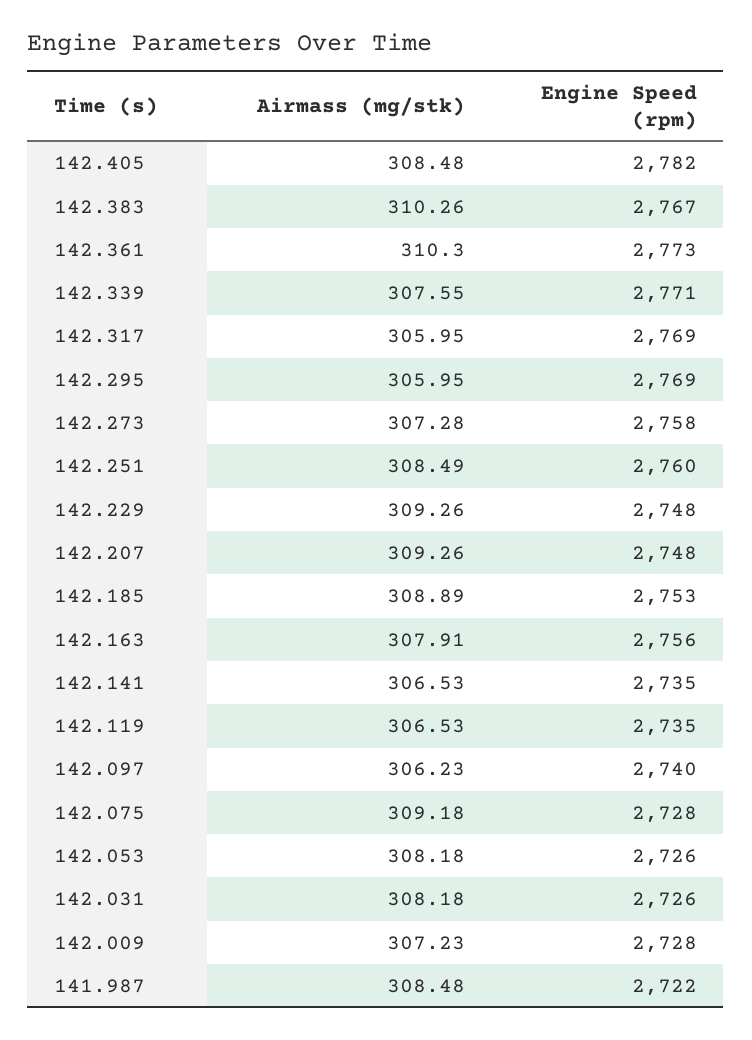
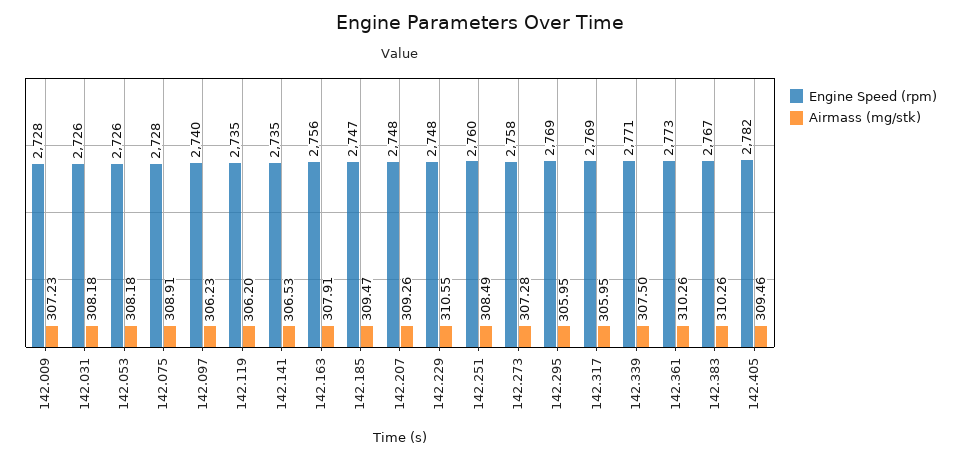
Airmass (mg/stk), 142.405: 308.48 -> 309.46
Airmass (mg/stk), 142.361: 310.3 -> 310.26
Airmass (mg/stk), 142.339: 307.55 -> 307.5
Airmass (mg/stk), 142.229: 309.26 -> 310.55
Airmass (mg/stk), 142.185: 308.89 -> 309.47
Engine Speed (rpm), 142.185: 2753 -> 2747
Airmass (mg/stk), 142.119: 306.53 -> 306.2
Airmass (mg/stk), 142.075: 309.18 -> 308.91
Airmass (mg/stk), 141.987: 308.48 -> none
Engine Speed (rpm), 141.987: 2722 -> none

